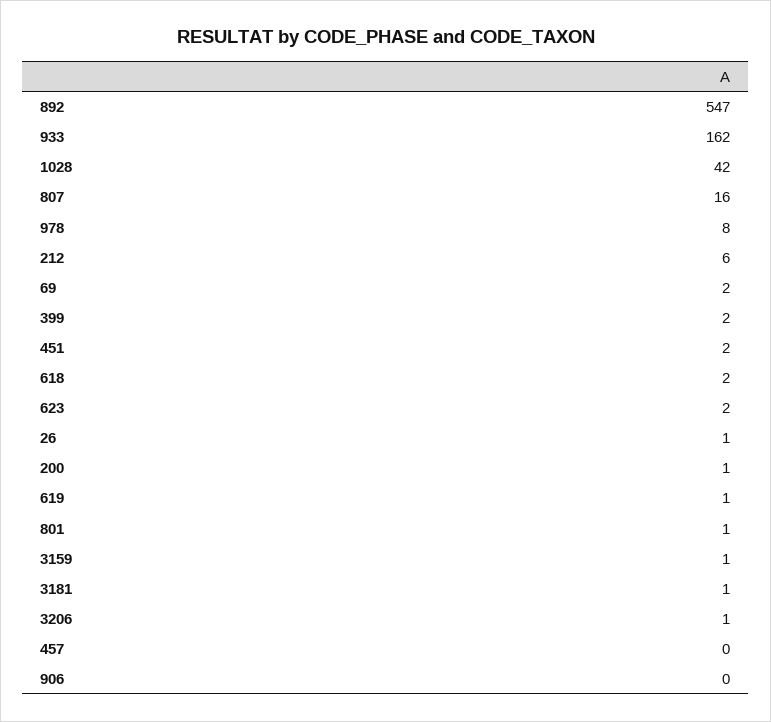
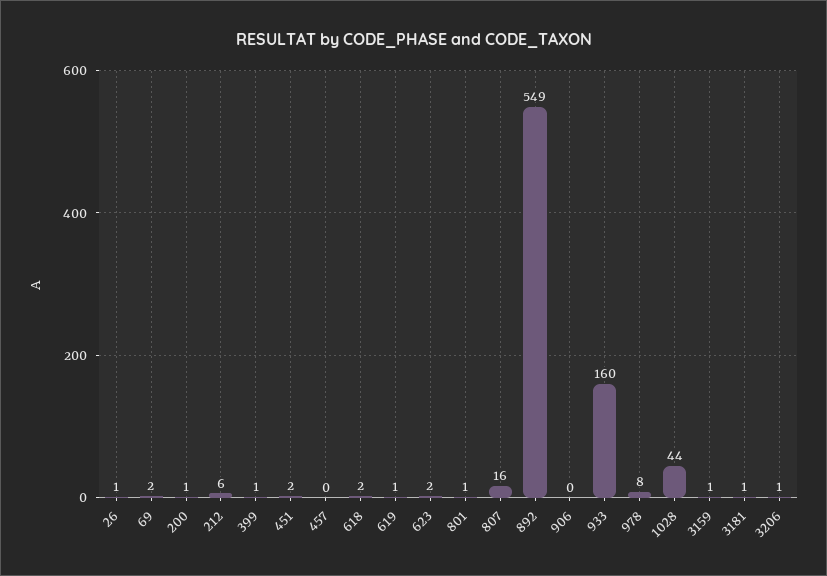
892: 547 -> 549
933: 162 -> 160
1028: 42 -> 44
399: 2 -> 1

